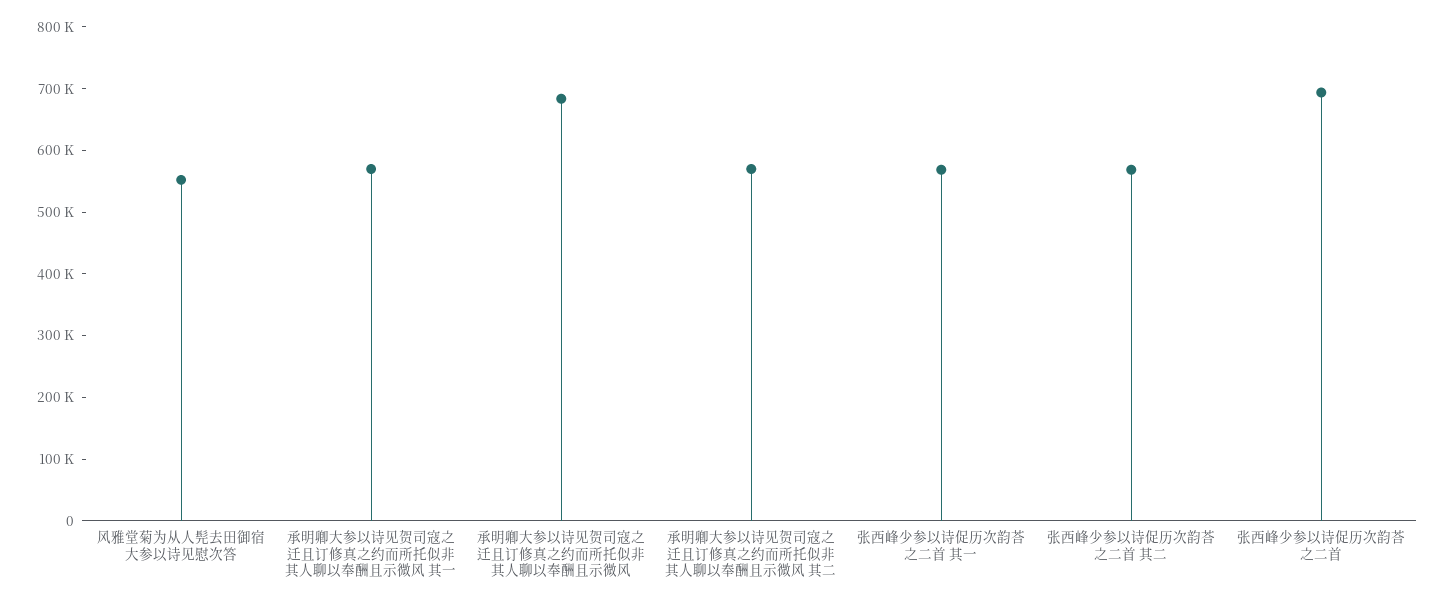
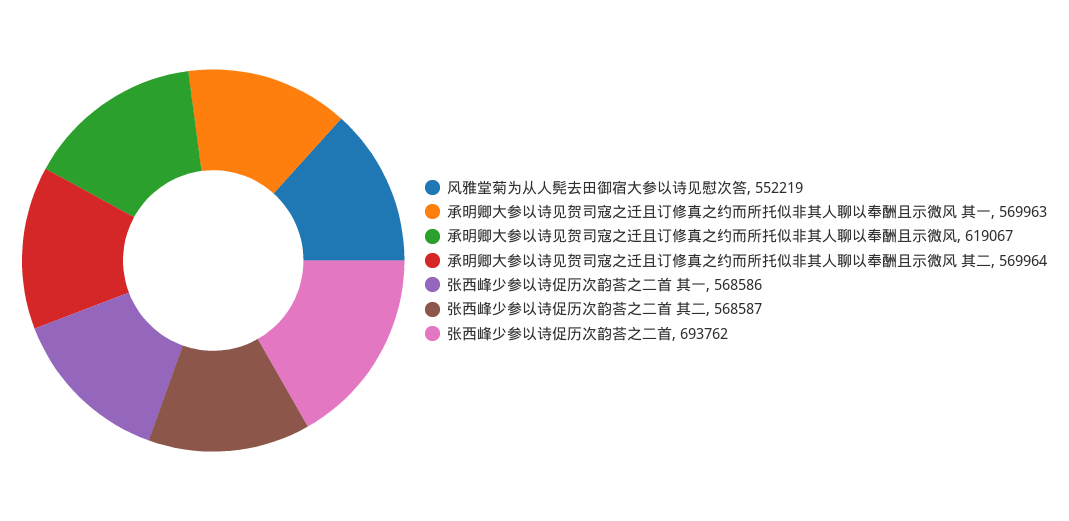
承明卿大参以诗见贺司寇之迁且订修真之约而所托似非其人聊以奉酬且示微风: 680000 -> 619067

